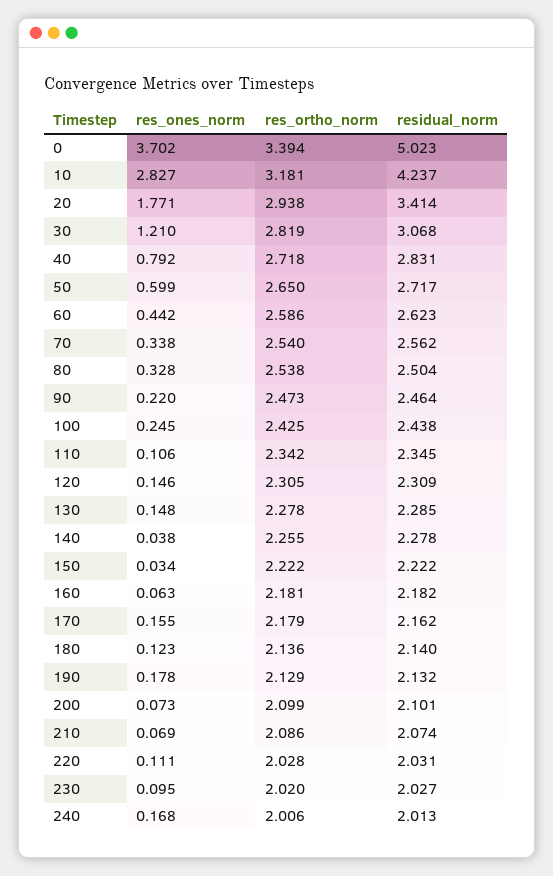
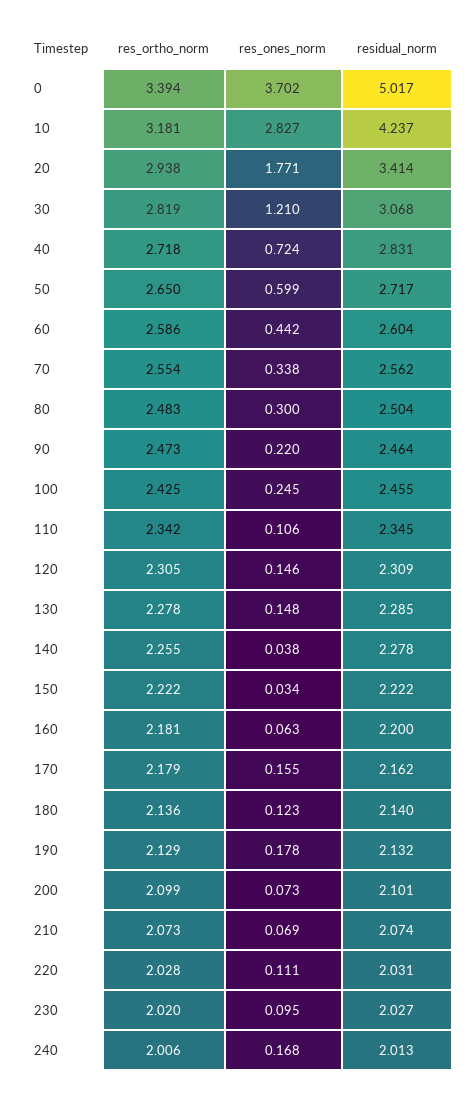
residual_norm, 0: 5.023 -> 5.017
res_ones_norm, 40: 0.792 -> 0.724
residual_norm, 60: 2.623 -> 2.604
res_ortho_norm, 70: 2.54 -> 2.554
res_ones_norm, 80: 0.328 -> 0.3
res_ortho_norm, 80: 2.538 -> 2.483
residual_norm, 100: 2.438 -> 2.455
residual_norm, 160: 2.182 -> 2.2
res_ortho_norm, 210: 2.086 -> 2.073

